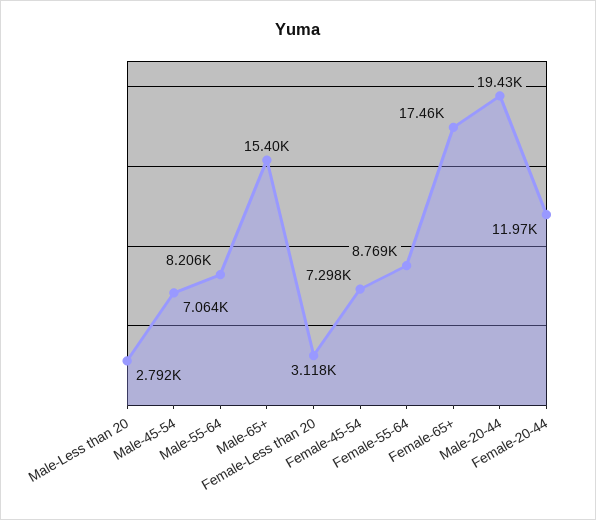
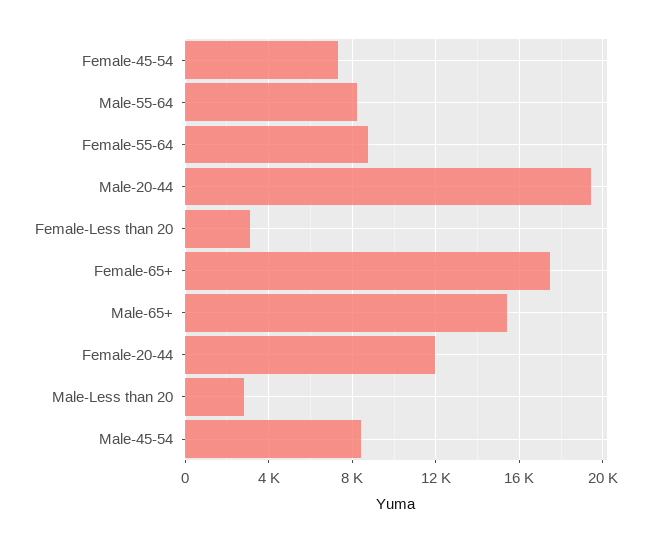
Male-45-54: 7064 -> 8500

